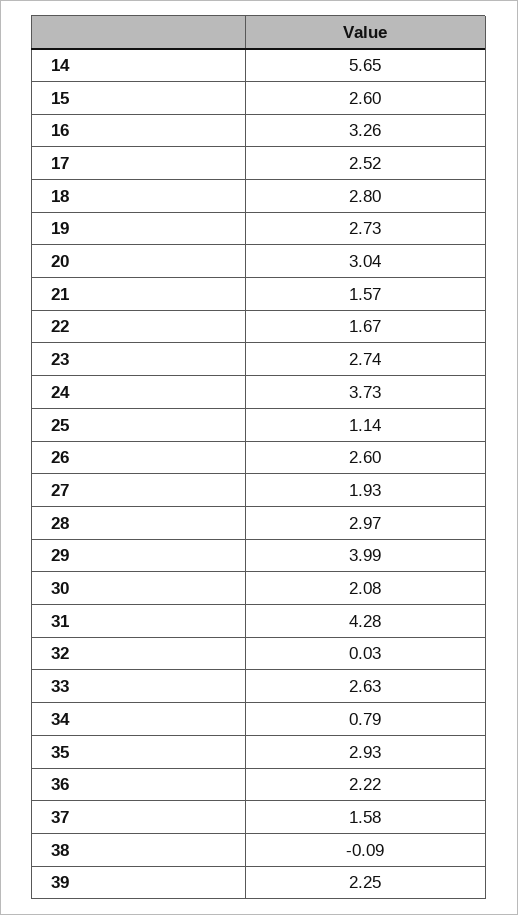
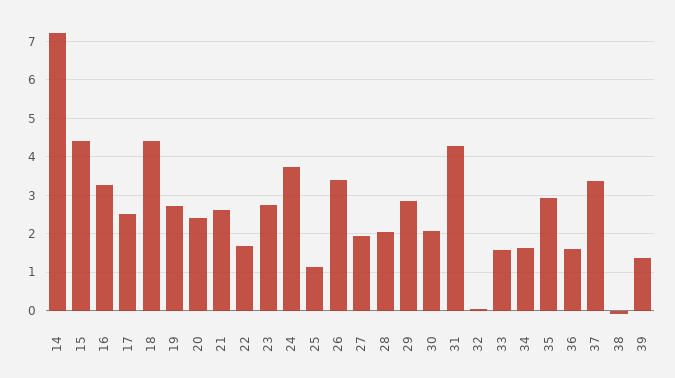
14: 5.65 -> 7.2
15: 2.6 -> 4.4
18: 2.8 -> 4.4
20: 3.04 -> 2.4
21: 1.57 -> 2.6
26: 2.6 -> 3.4
28: 2.97 -> 2
29: 3.99 -> 2.8
33: 2.63 -> 1.6
34: 0.79 -> 1.6
36: 2.22 -> 1.6
37: 1.58 -> 3.4
39: 2.25 -> 1.4

